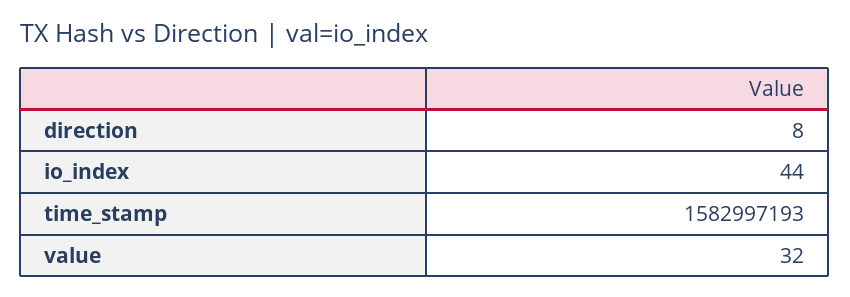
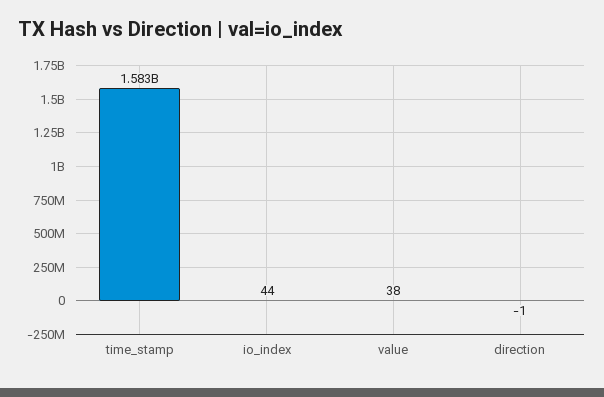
direction: 8 -> -1
value: 32 -> 38

